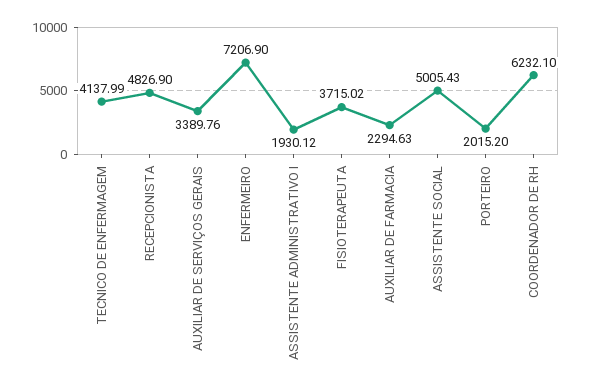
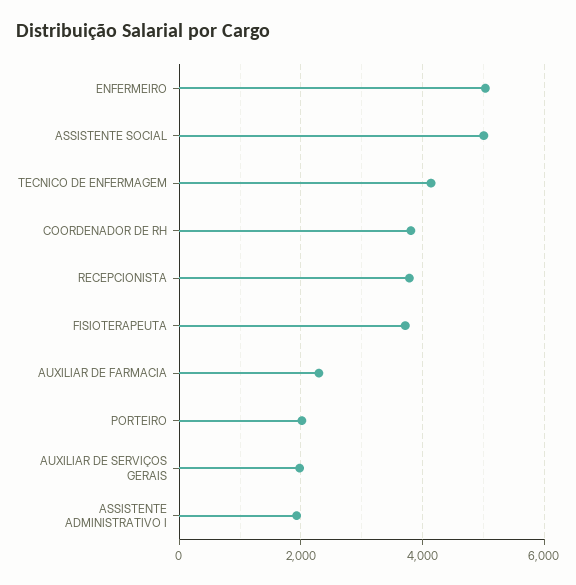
RECEPCIONISTA: 4826.9 -> 3800
AUXILIAR DE SERVIÇOS GERAIS: 3389.76 -> 2000
ENFERMEIRO: 7206.9 -> 5000
COORDENADOR DE RH: 6232.1 -> 3800

